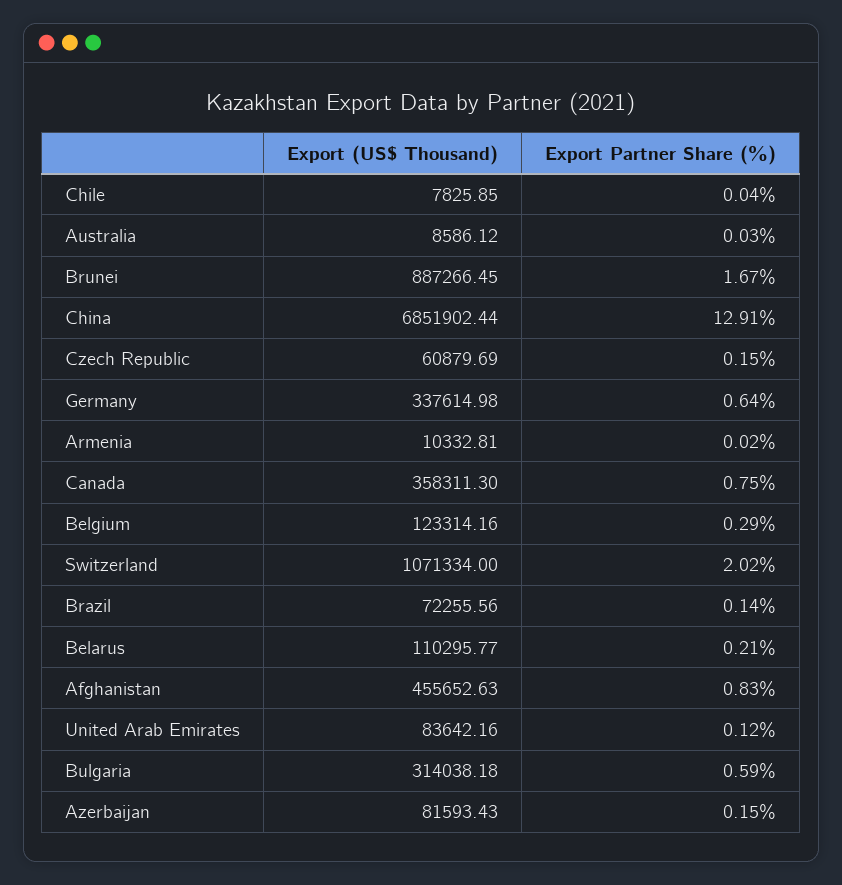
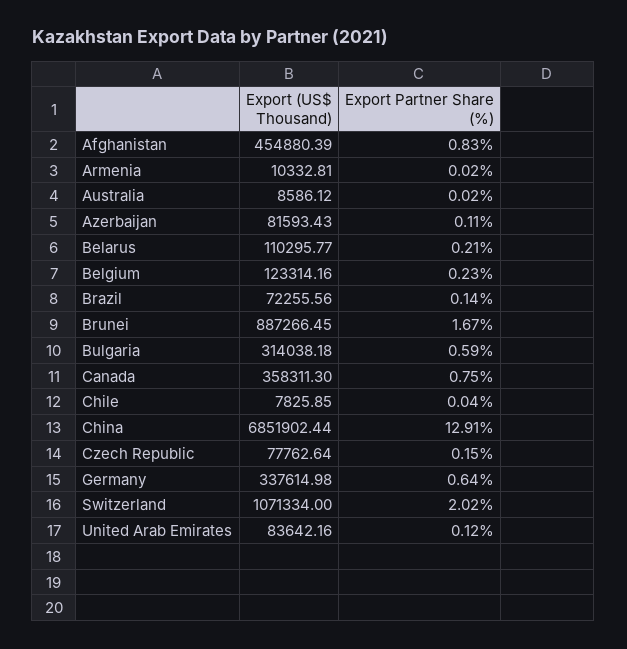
Export Partner Share (%), Australia: 0.03 -> 0.02
Export (US$ Thousand), Czech Republic: 60879.69 -> 77762.64
Export Partner Share (%), Belgium: 0.29 -> 0.23
Export (US$ Thousand), Afghanistan: 455652.63 -> 454880.39
Export Partner Share (%), Azerbaijan: 0.15 -> 0.11

